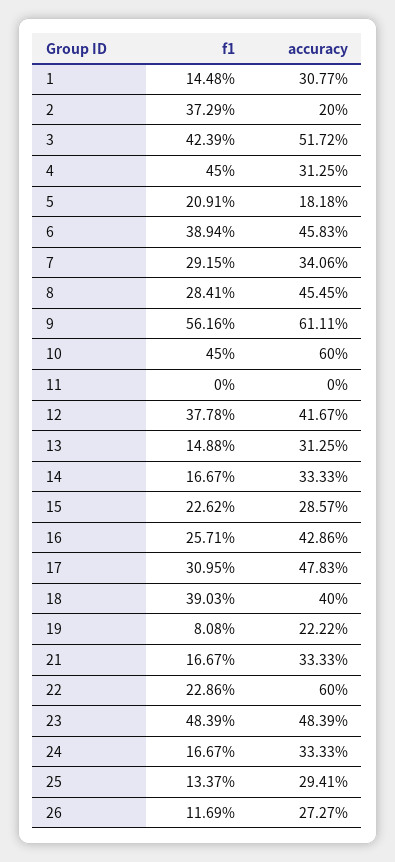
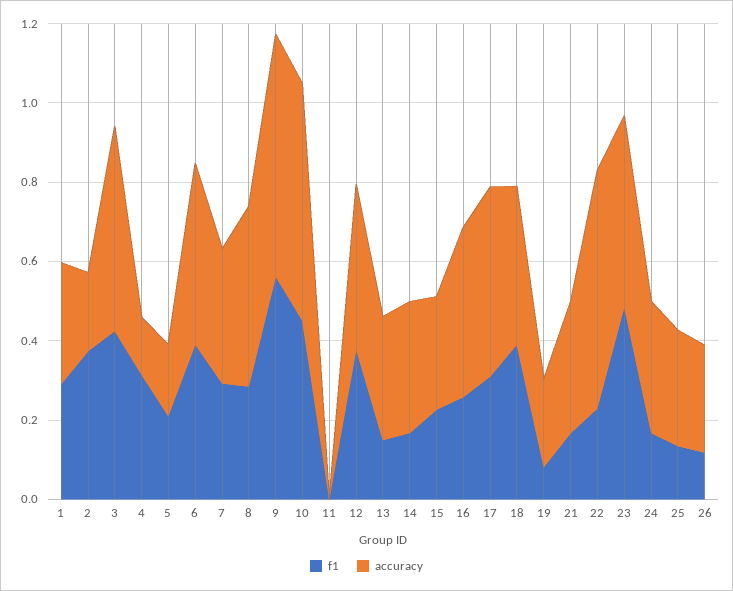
f1, 1: 0.1448 -> 0.3
f1, 4: 0.45 -> 0.3
accuracy, 4: 0.3125 -> 0.15

